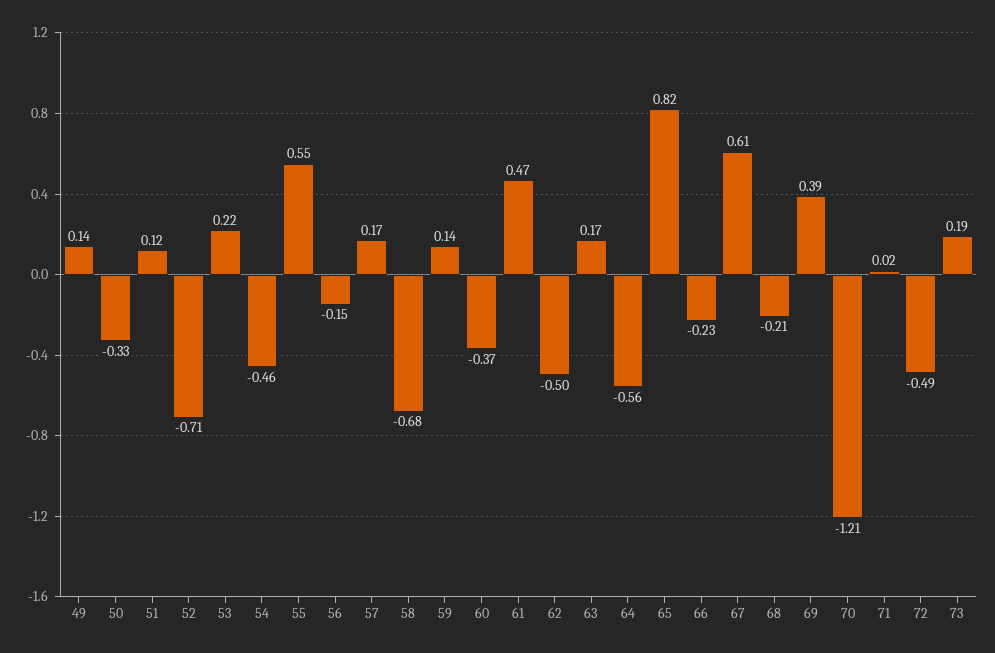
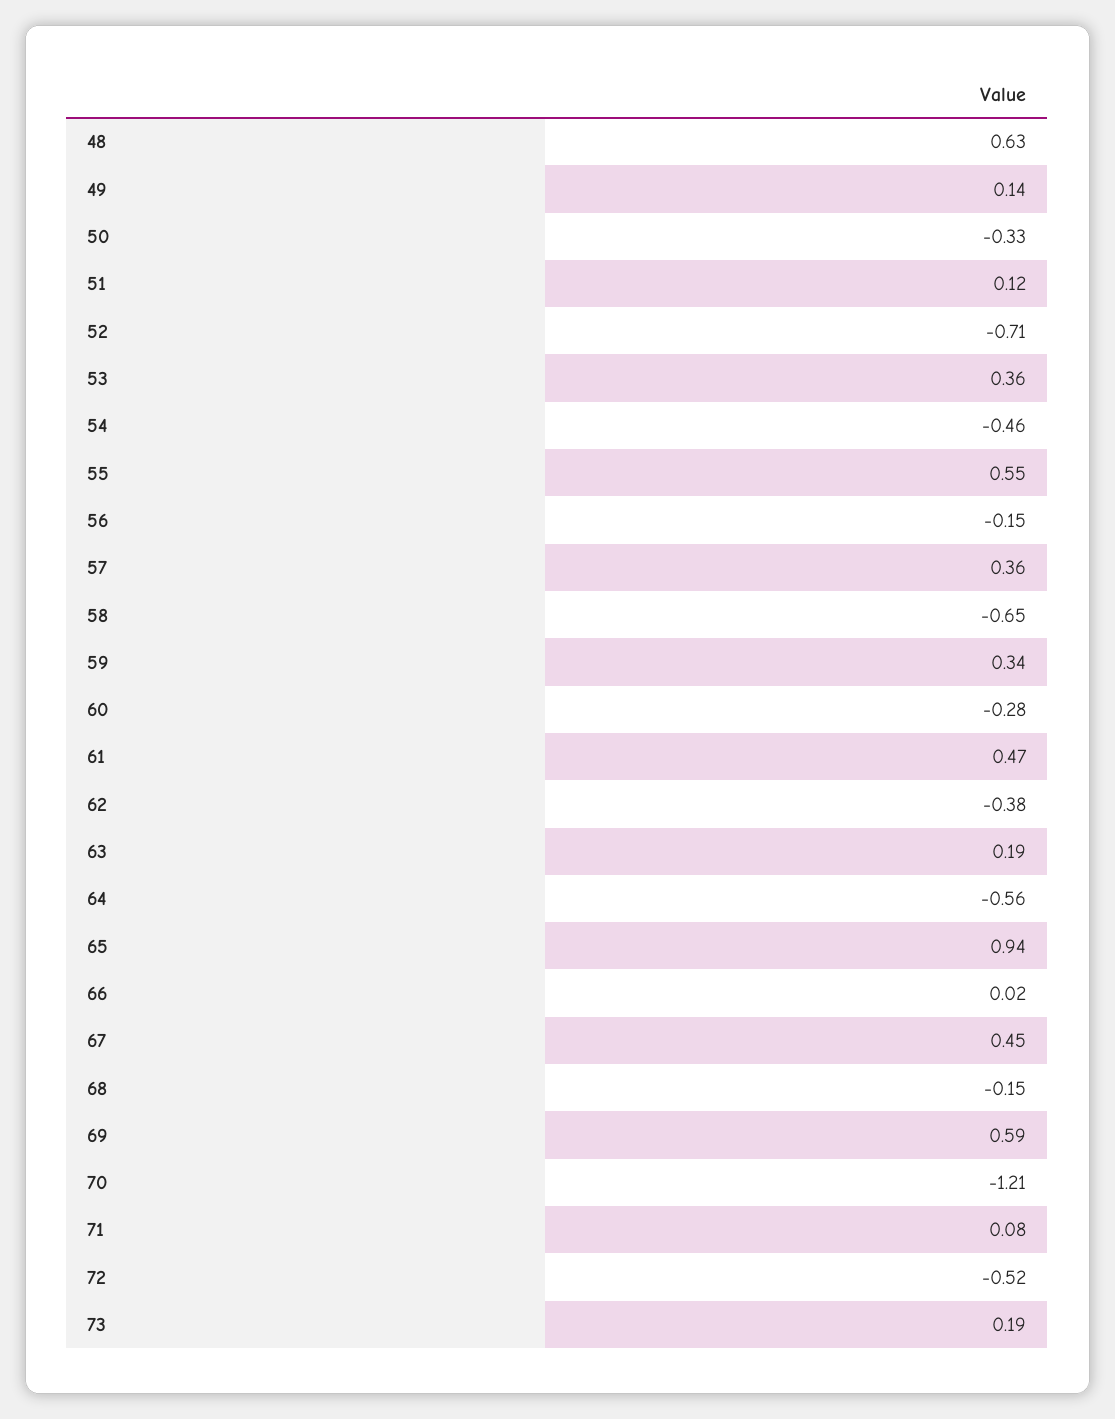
53: 0.22 -> 0.36
57: 0.17 -> 0.36
58: -0.68 -> -0.65
59: 0.14 -> 0.34
60: -0.37 -> -0.28
62: -0.5 -> -0.38
63: 0.17 -> 0.19
65: 0.82 -> 0.94
66: -0.23 -> 0.02
67: 0.61 -> 0.45
68: -0.21 -> -0.15
69: 0.39 -> 0.59
71: 0.02 -> 0.08
72: -0.49 -> -0.52
48: none -> 0.63

